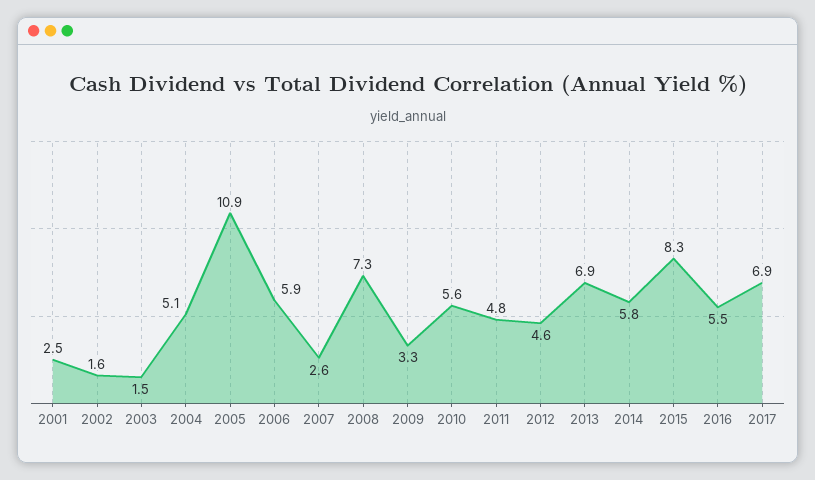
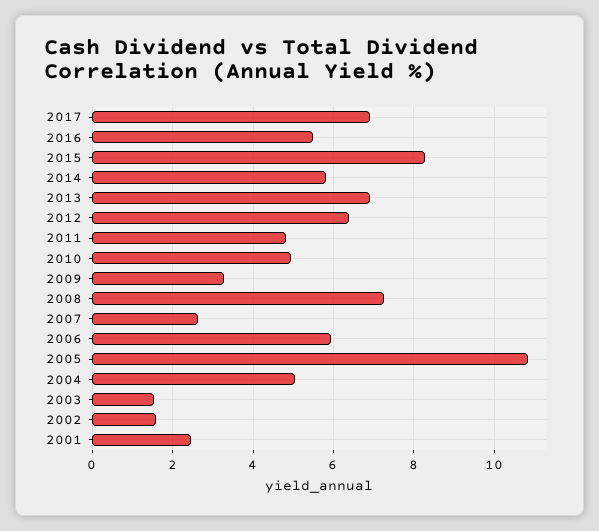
2010: 5.6 -> 5
2012: 4.6 -> 6.4

